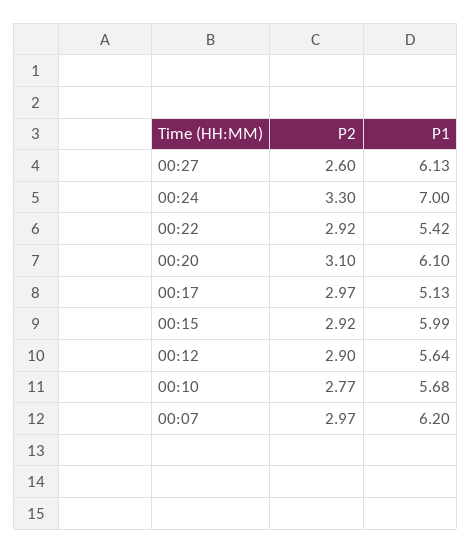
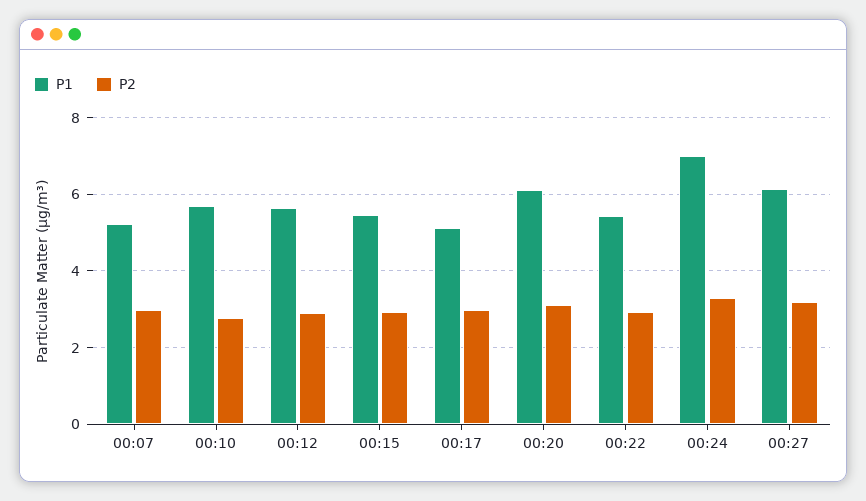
P2, 00:27: 2.6 -> 3.2
P1, 00:15: 5.99 -> 5.4
P1, 00:07: 6.2 -> 5.2

